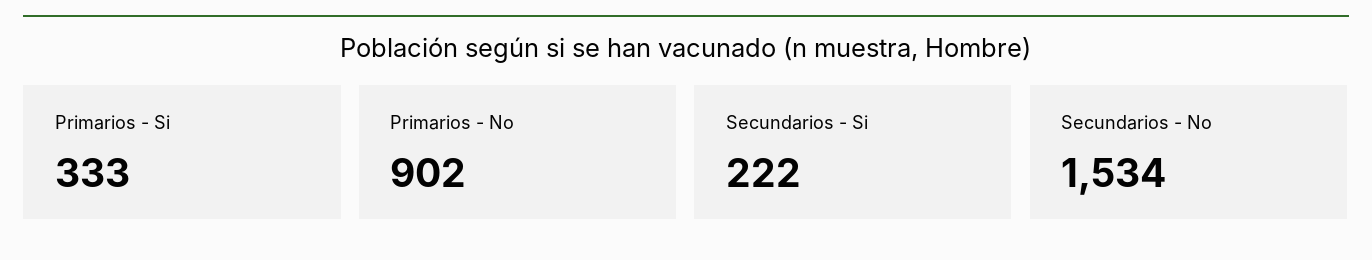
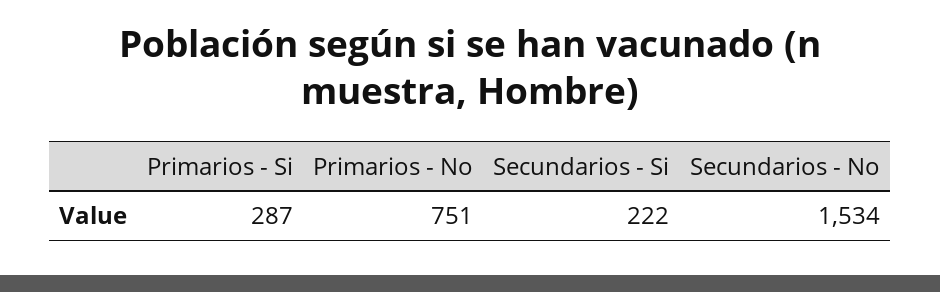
Primarios - Si: 333 -> 287
Primarios - No: 902 -> 751

